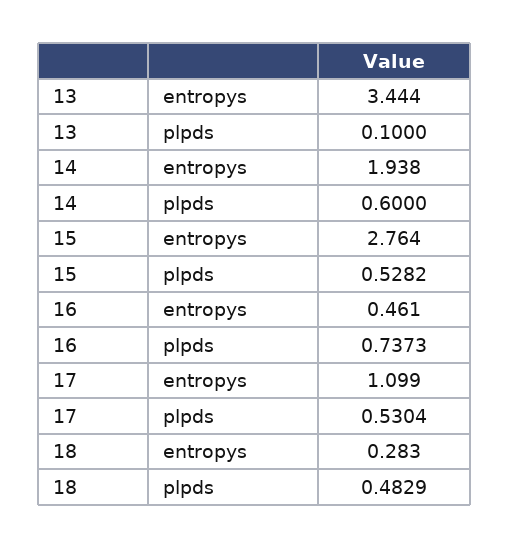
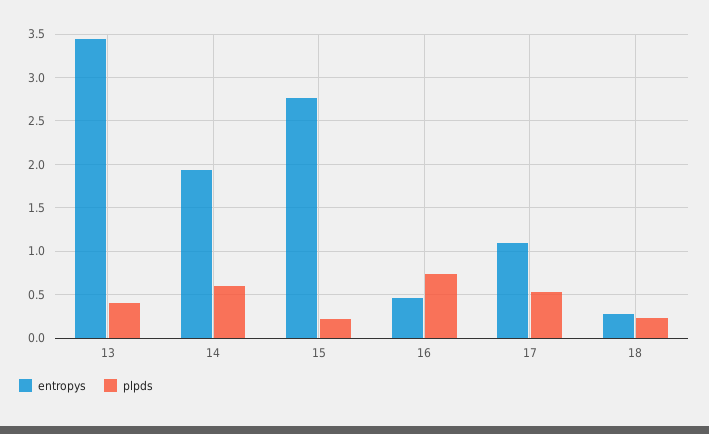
plpds, 13: 0.1 -> 0.4
plpds, 15: 0.5282 -> 0.2
plpds, 18: 0.4829 -> 0.2

